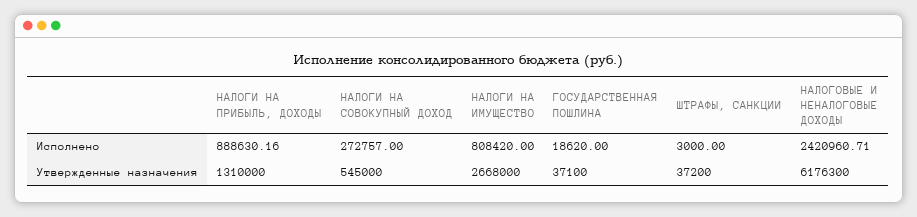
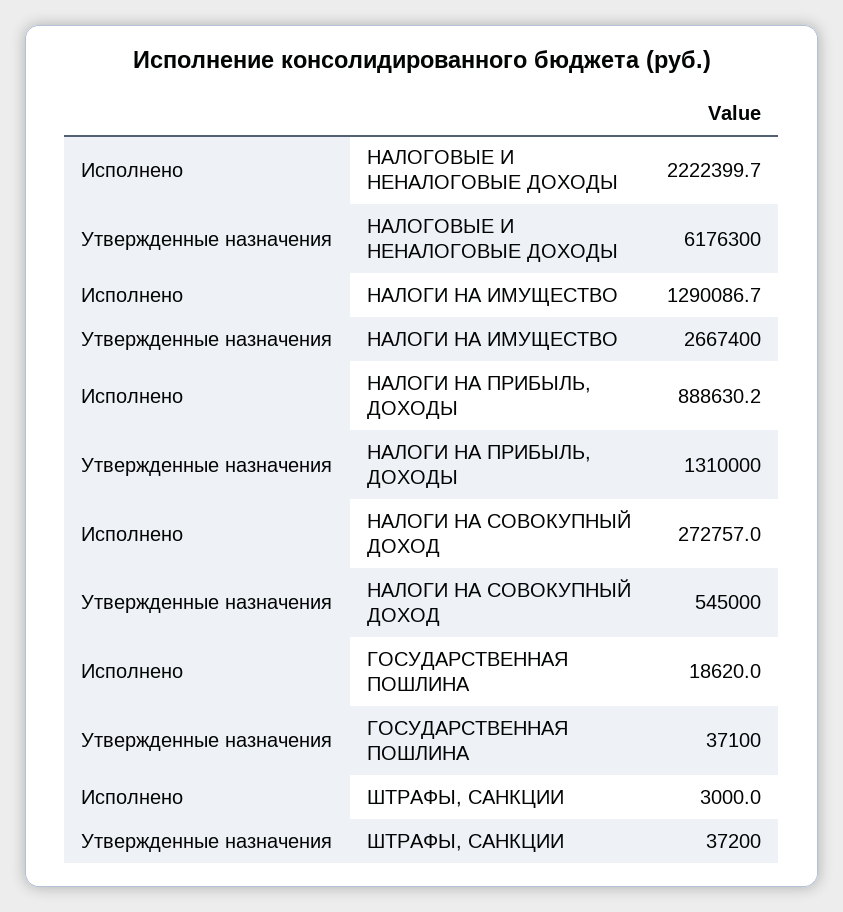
НАЛОГИ НА ИМУЩЕСТВО, Исполнено: 808420 -> 1290086.7
НАЛОГОВЫЕ И НЕНАЛОГОВЫЕ ДОХОДЫ, Исполнено: 2420960.71 -> 2222399.7
НАЛОГИ НА ИМУЩЕСТВО, Утвержденные назначения: 2668000 -> 2667400

